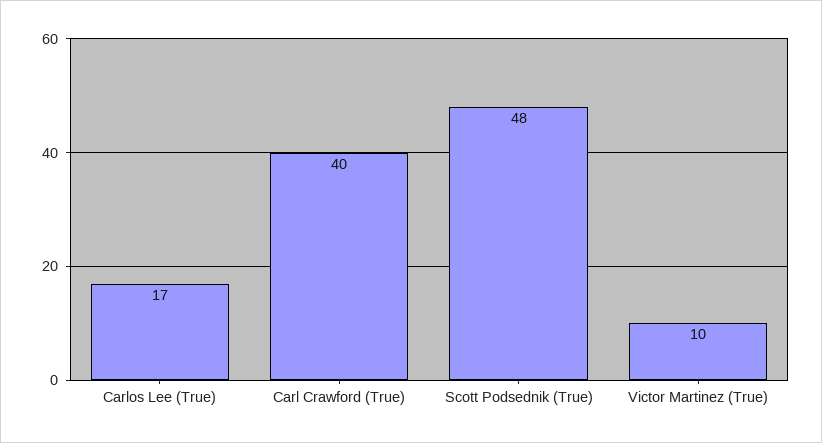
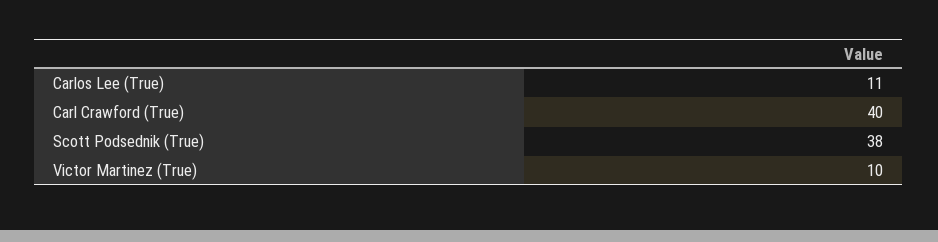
Carlos Lee (True): 17 -> 11
Scott Podsednik (True): 48 -> 38

